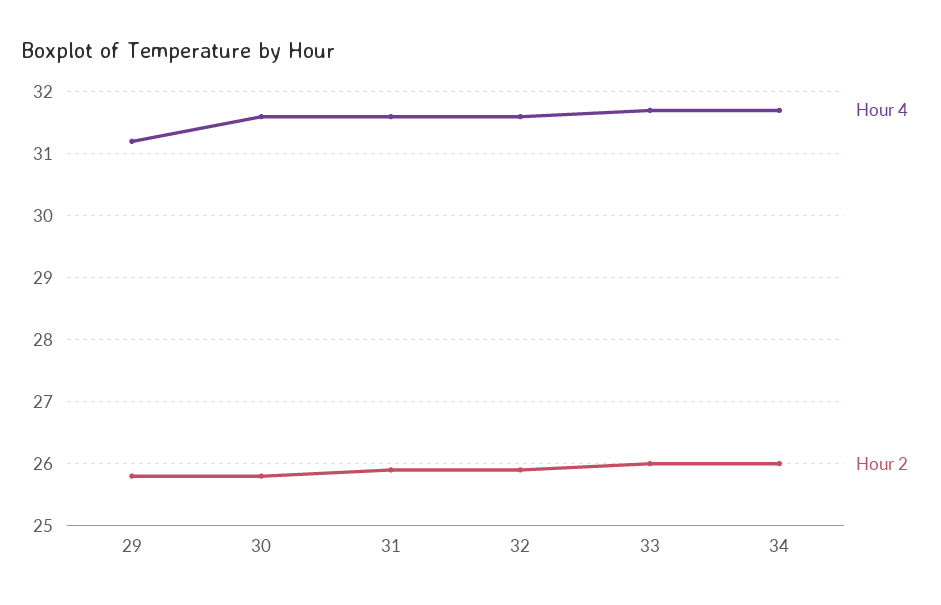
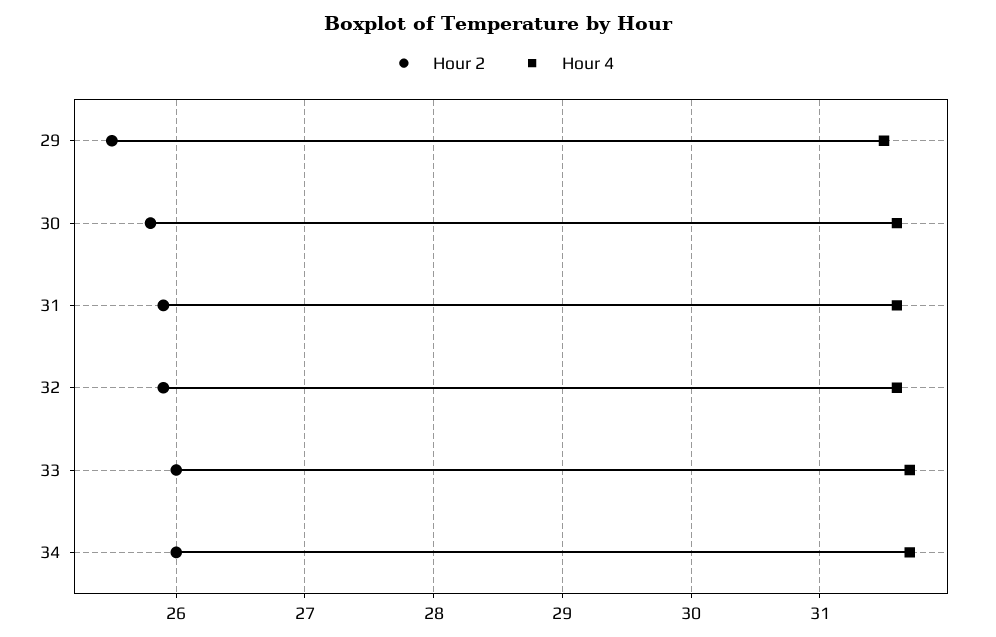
Hour 4, 29: 31.2 -> 31.5
Hour 2, 29: 25.8 -> 25.5

